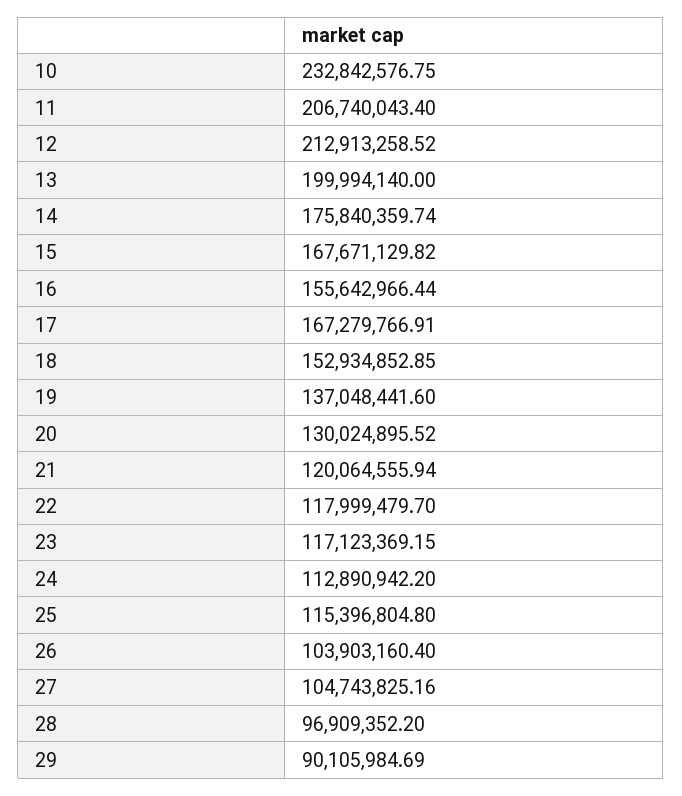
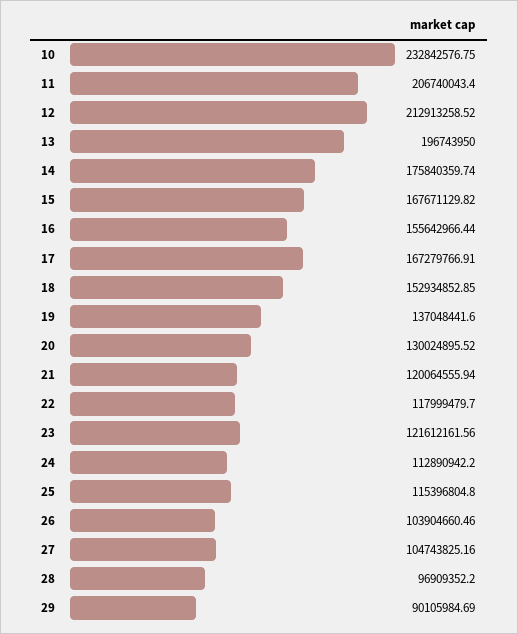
13: 199994140 -> 196743950
23: 117123369.15 -> 121612161.56
26: 103903160.4 -> 103904660.46

